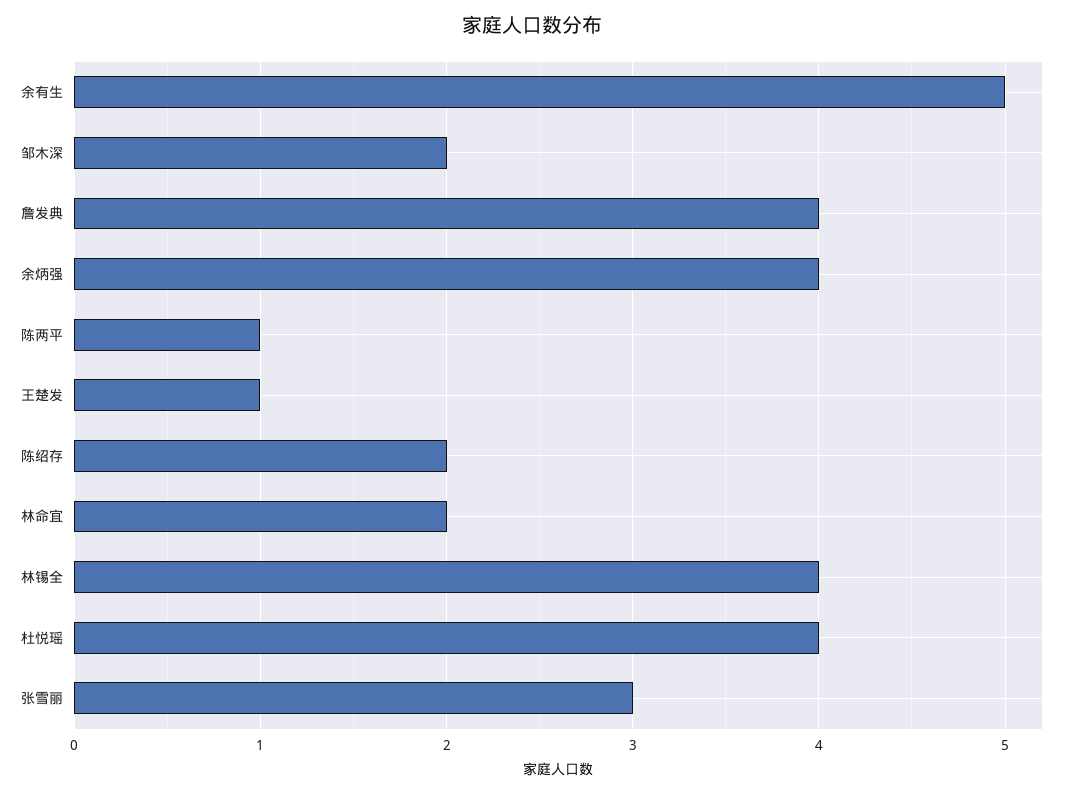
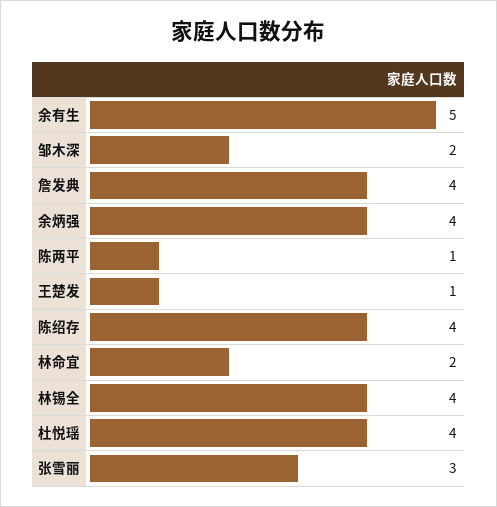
陈绍存: 2 -> 4

